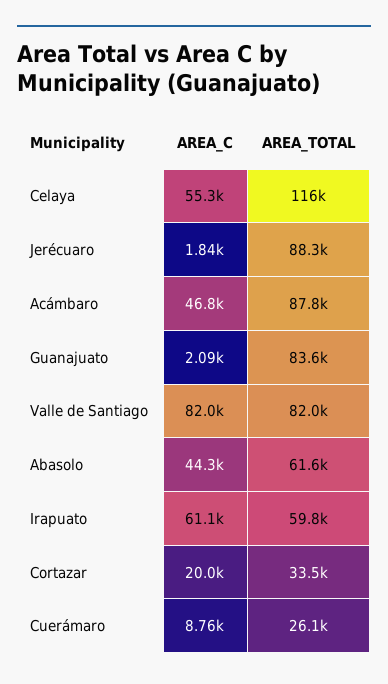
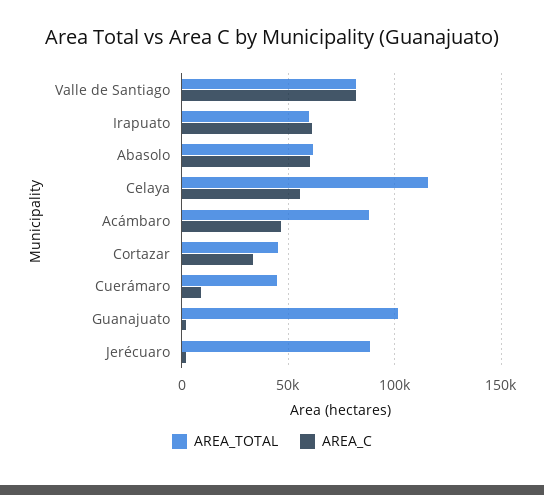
AREA_TOTAL, Guanajuato: 83600 -> 100000
AREA_C, Abasolo: 44300 -> 60000
AREA_C, Cortazar: 20000 -> 35000
AREA_TOTAL, Cortazar: 33500 -> 45000
AREA_TOTAL, Cuerámaro: 26100 -> 45000

